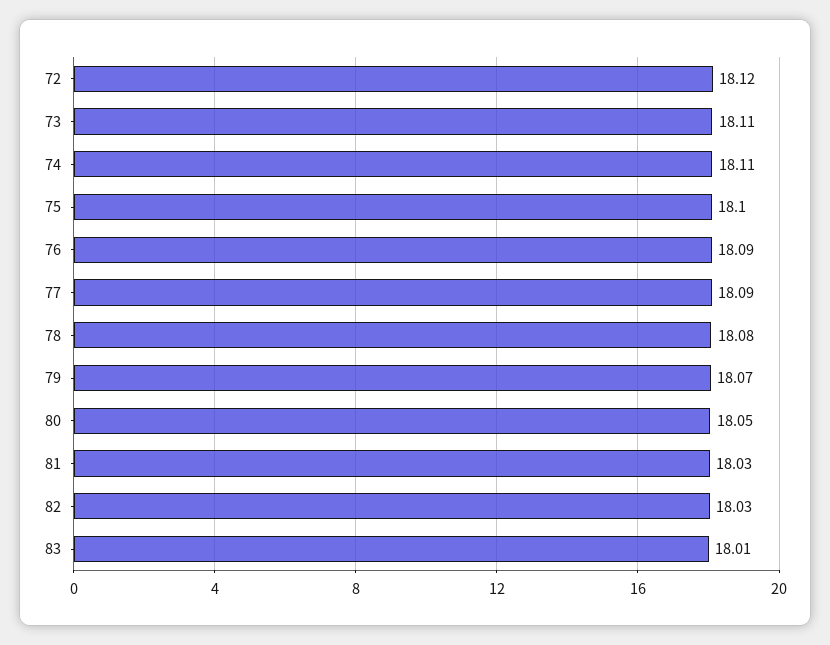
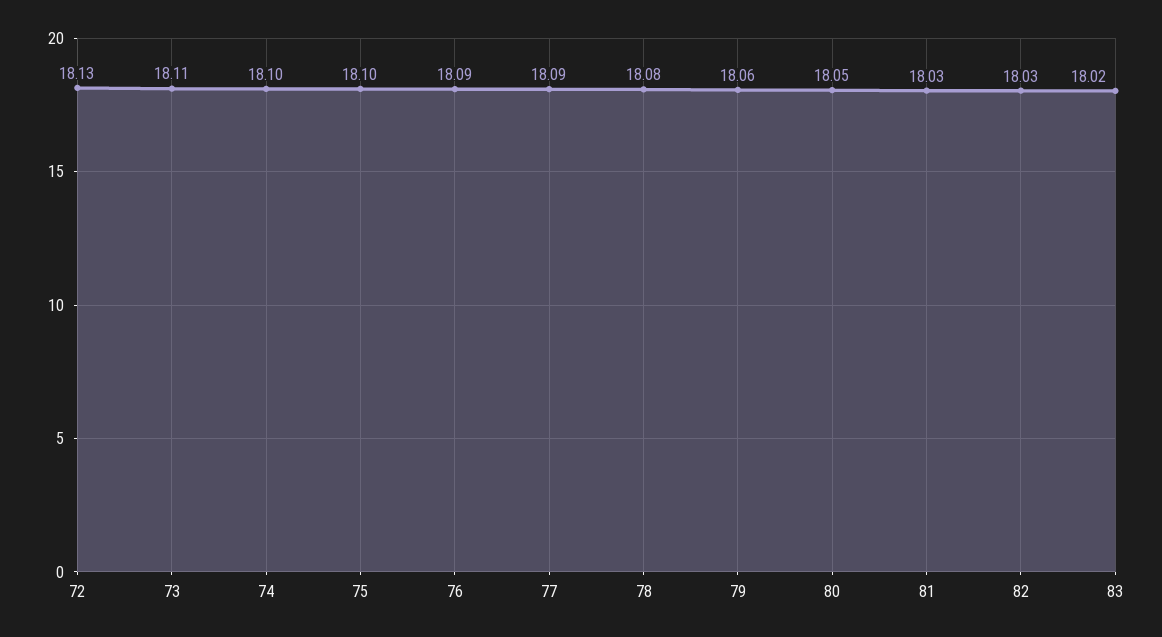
72: 18.12 -> 18.13
74: 18.11 -> 18.1
79: 18.07 -> 18.06
83: 18.01 -> 18.02

